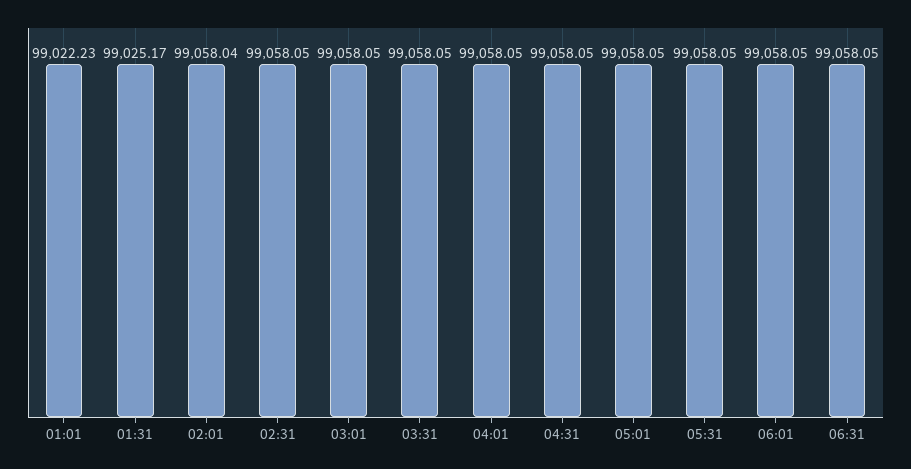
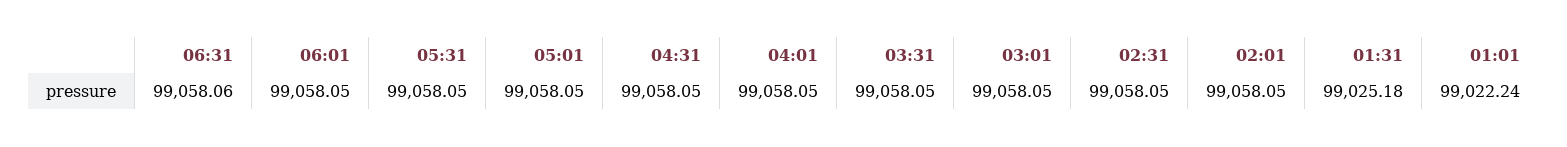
01:01: 99022.23 -> 99022.24
01:31: 99025.17 -> 99025.18
02:01: 99058.04 -> 99058.05
06:31: 99058.05 -> 99058.06

